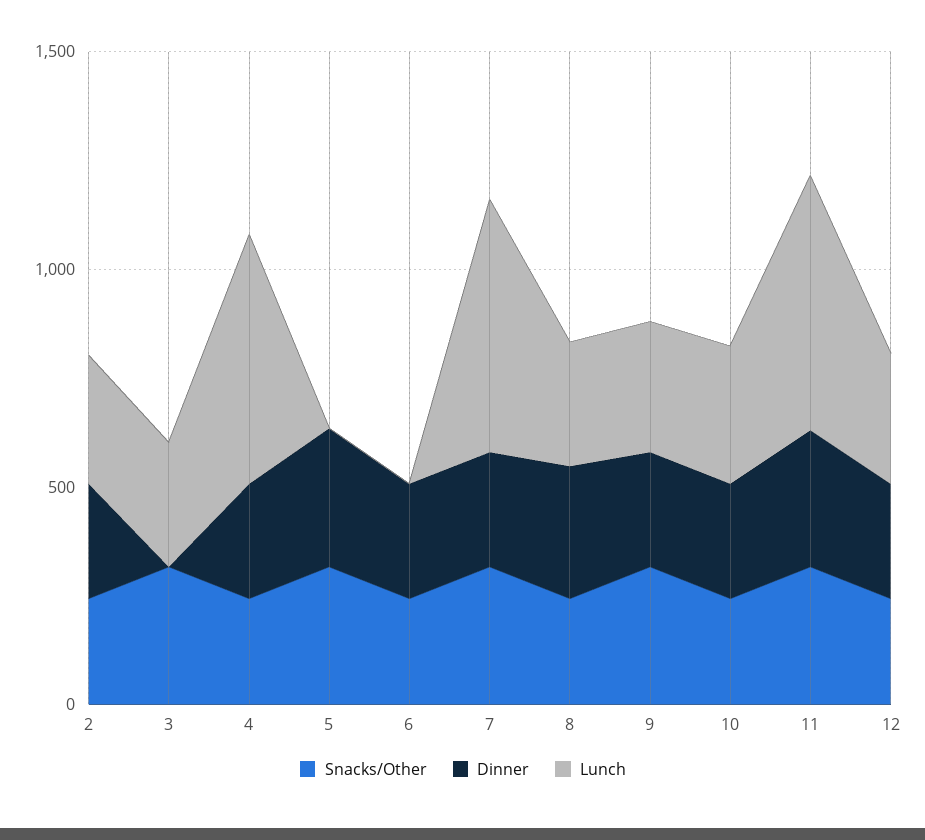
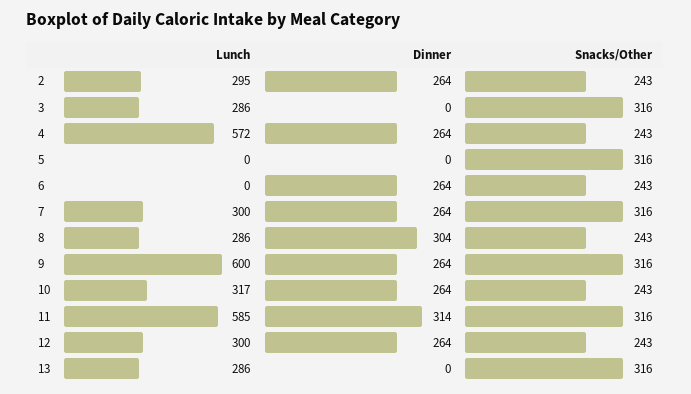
Dinner, 5: 300 -> 0
Lunch, 7: 600 -> 300
Lunch, 9: 300 -> 600
Lunch, 13: none -> 286
Dinner, 13: none -> 0
Snacks/Other, 13: none -> 316

